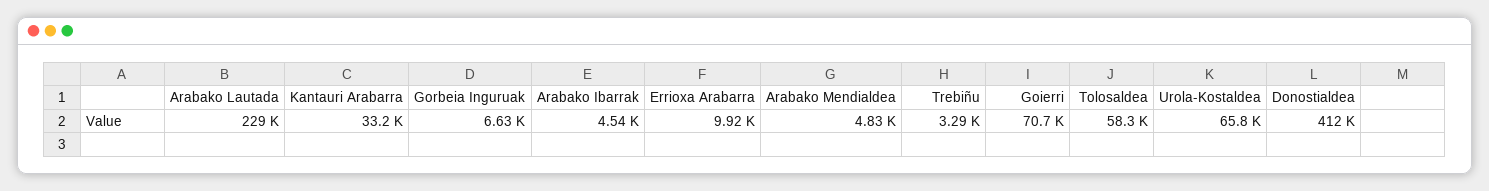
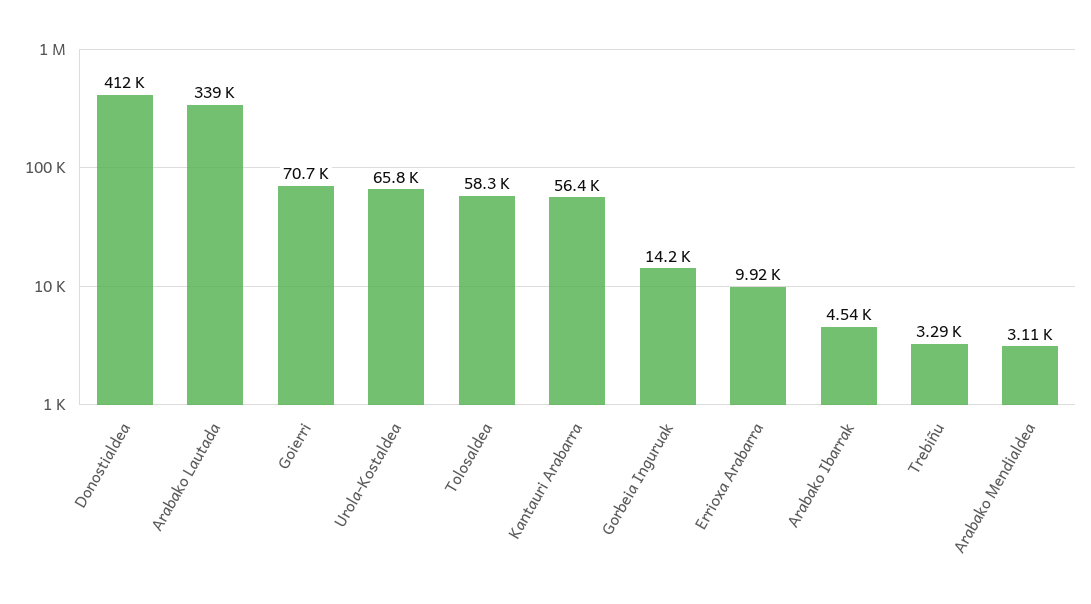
Arabako Lautada: 229000 -> 339000
Kantauri Arabarra: 33200 -> 56400
Gorbeia Inguruak: 6630 -> 14200
Arabako Mendialdea: 4830 -> 3110

